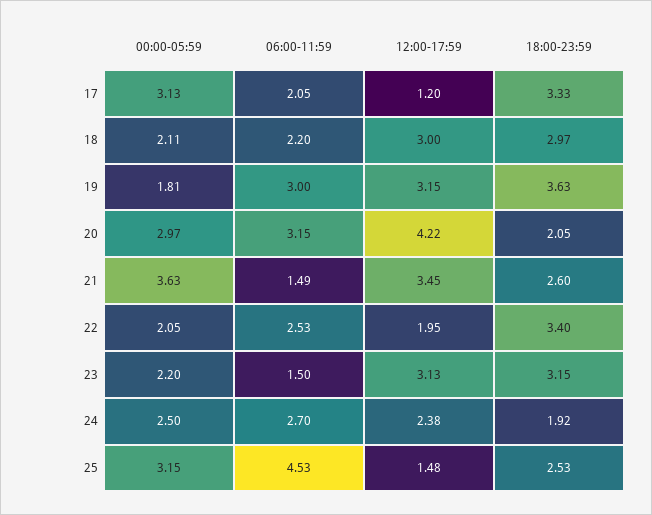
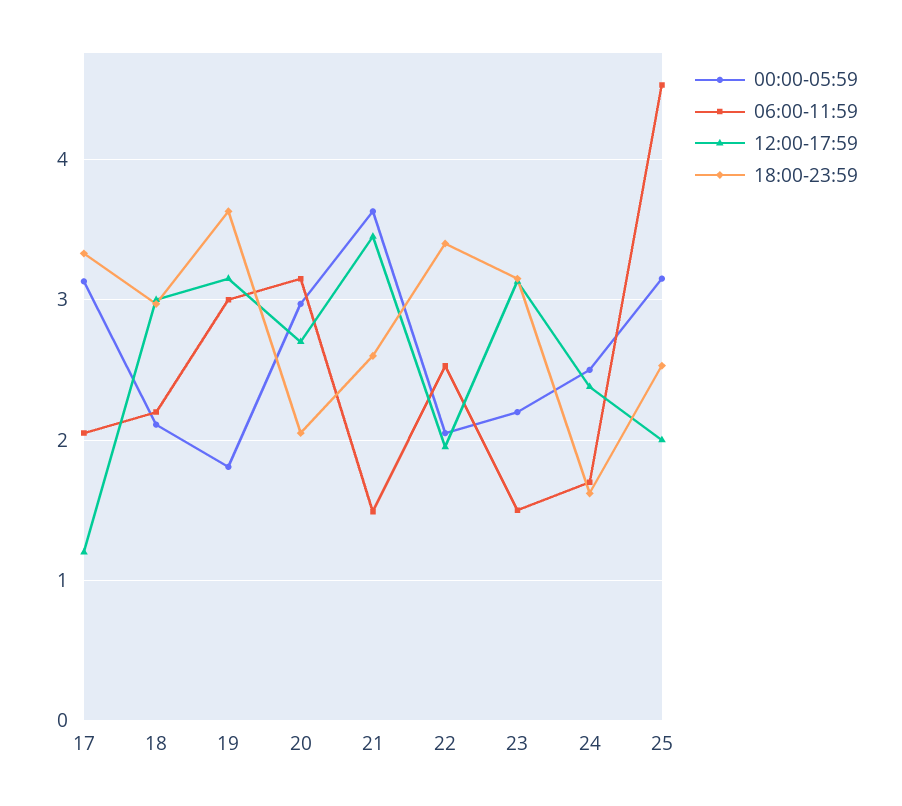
12:00-17:59, 20: 4.22 -> 2.7
06:00-11:59, 24: 2.7 -> 1.7
18:00-23:59, 24: 1.92 -> 1.6
12:00-17:59, 25: 1.48 -> 2

